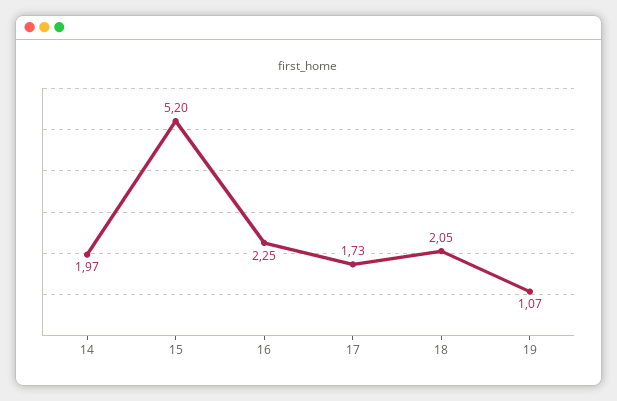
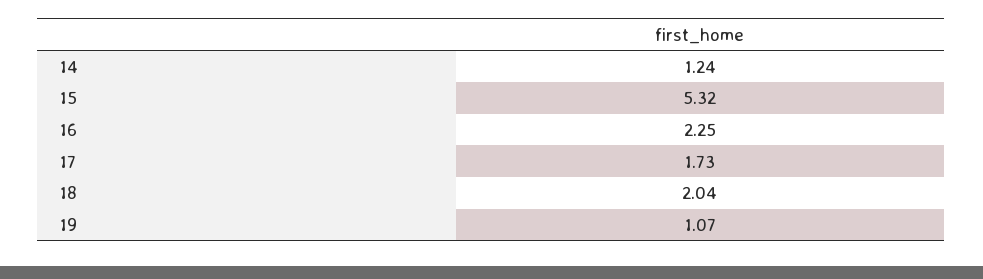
14: 1.97 -> 1.24
15: 5.2 -> 5.32
18: 2.05 -> 2.04

